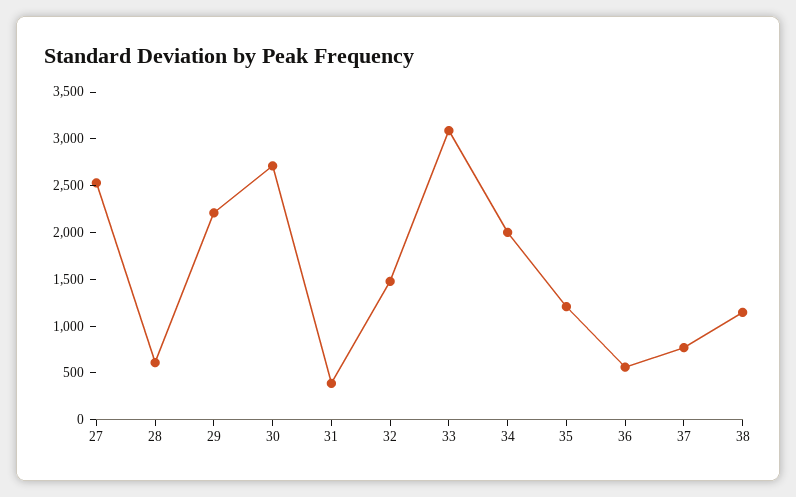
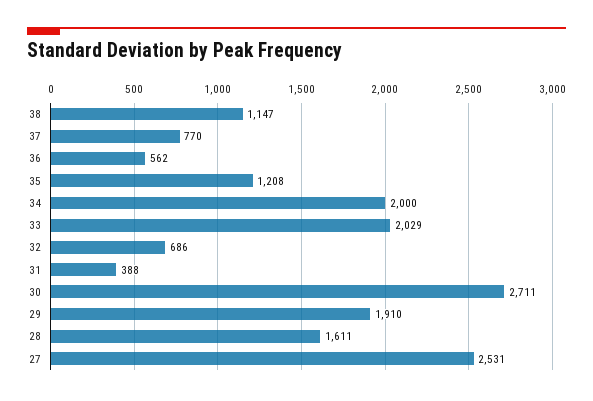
28: 600 -> 1611
29: 2200 -> 1910
32: 1500 -> 686
33: 3100 -> 2029

